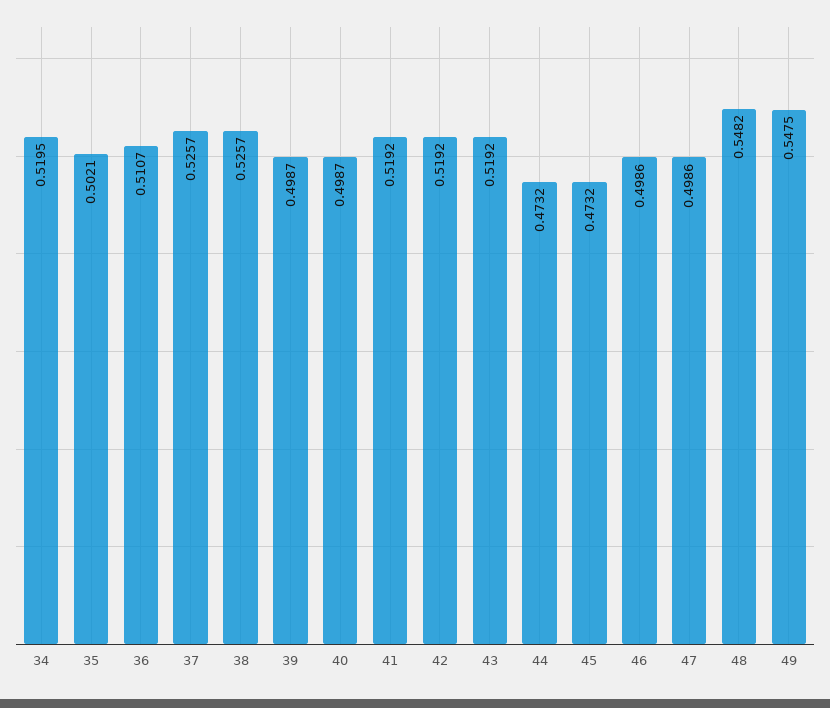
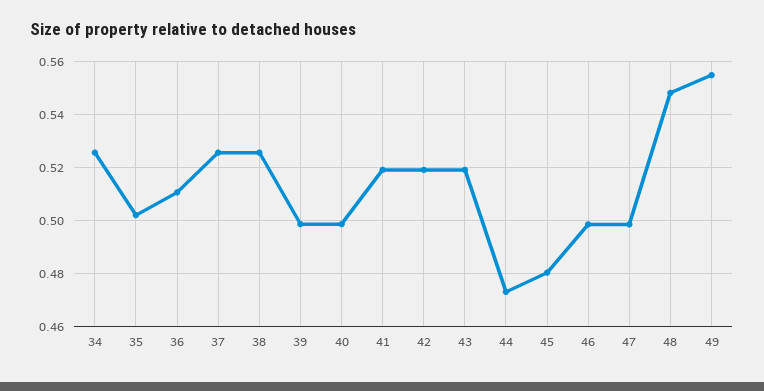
34: 0.5195 -> 0.525
45: 0.4732 -> 0.48
49: 0.5475 -> 0.555

